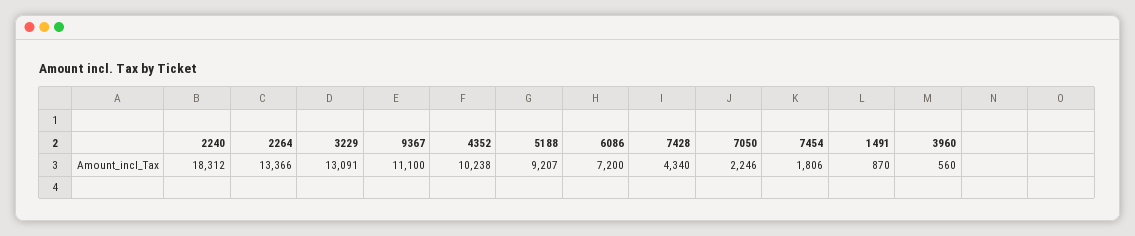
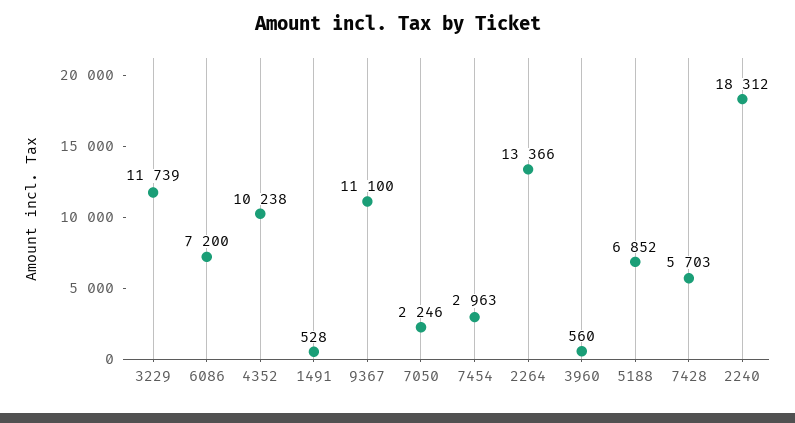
3229: 13091 -> 11739
5188: 9207 -> 6852
7428: 4340 -> 5703
7454: 1806 -> 2963
1491: 870 -> 528

